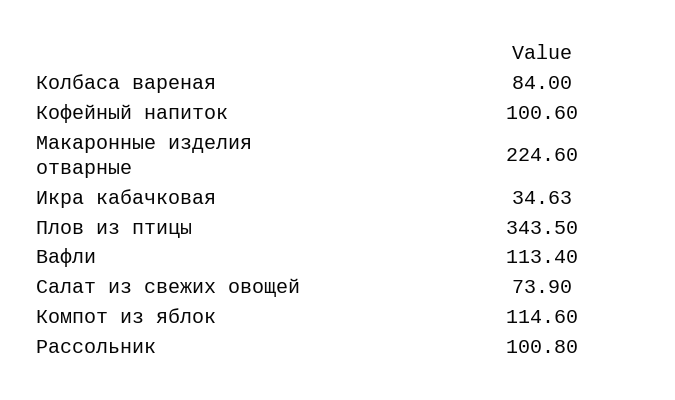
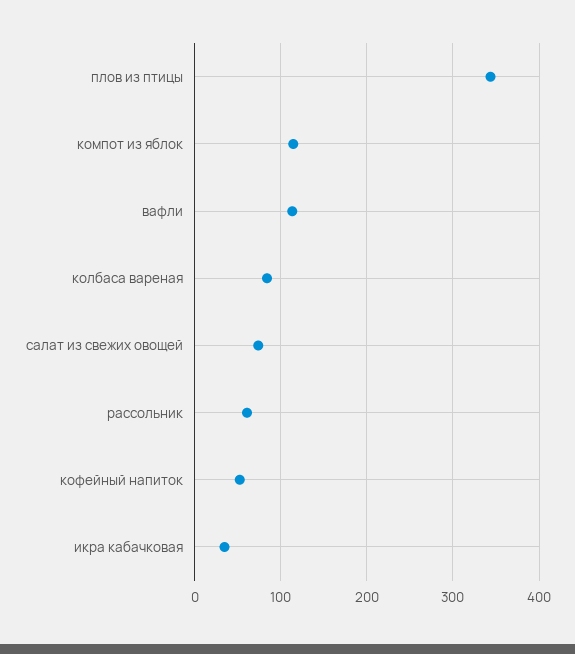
Кофейный напиток: 100.6 -> 50
Макаронные изделия отварные: 224.6 -> none
Рассольник: 100.8 -> 60

